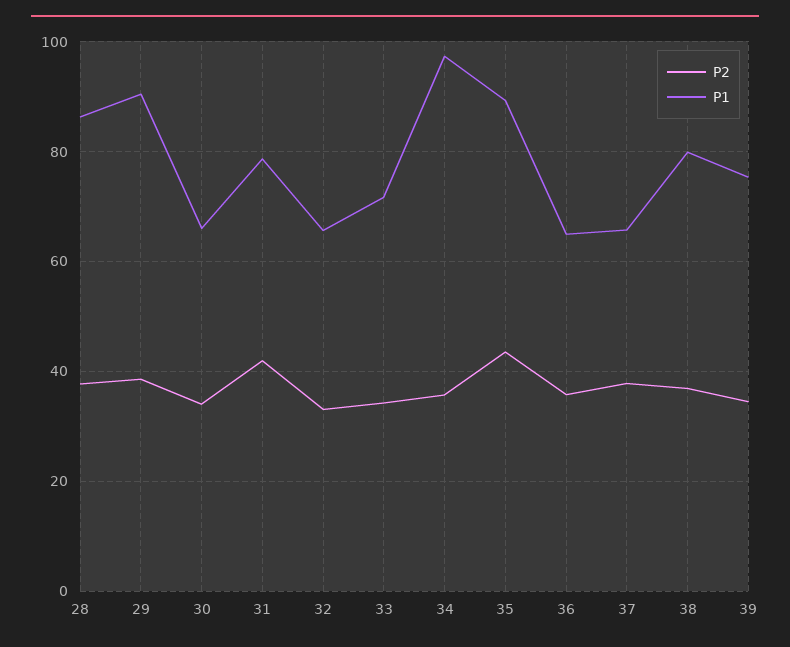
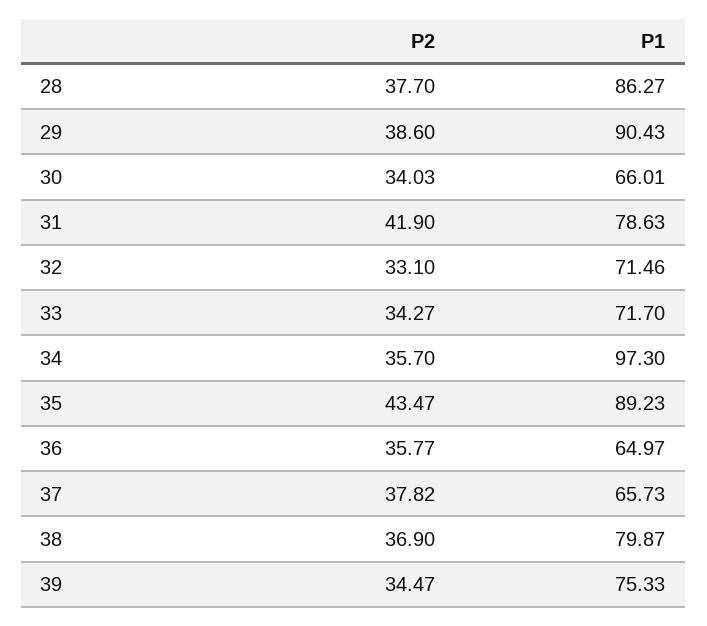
P1, 32: 66 -> 71.46

